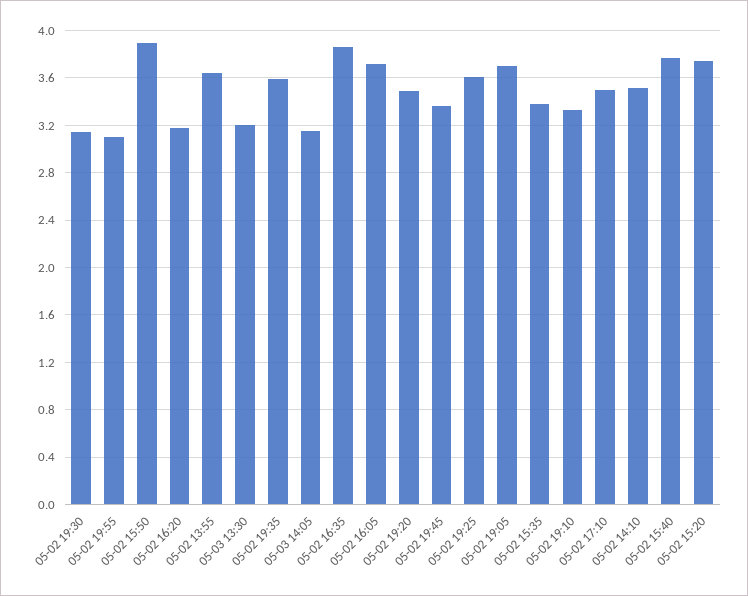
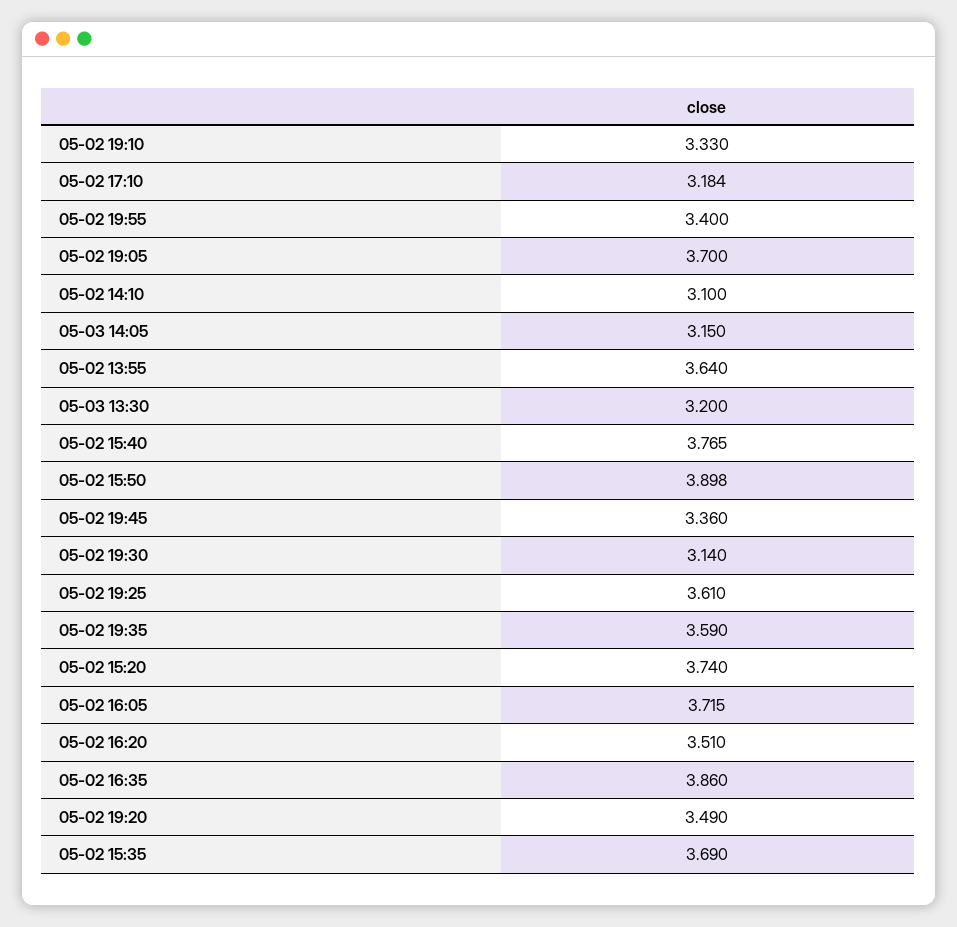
05-02 19:55: 3.1 -> 3.4
05-02 16:20: 3.2 -> 3.51
05-02 15:35: 3.4 -> 3.69
05-02 17:10: 3.5 -> 3.184
05-02 14:10: 3.5 -> 3.1

